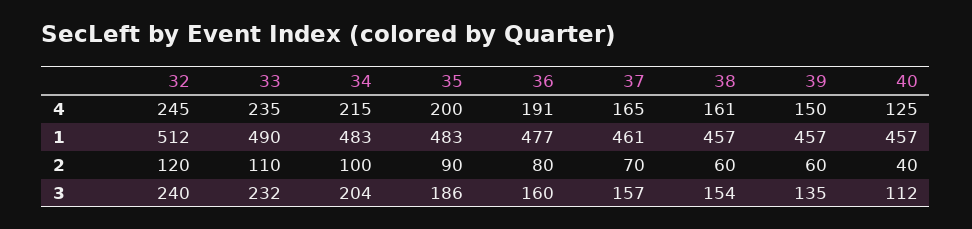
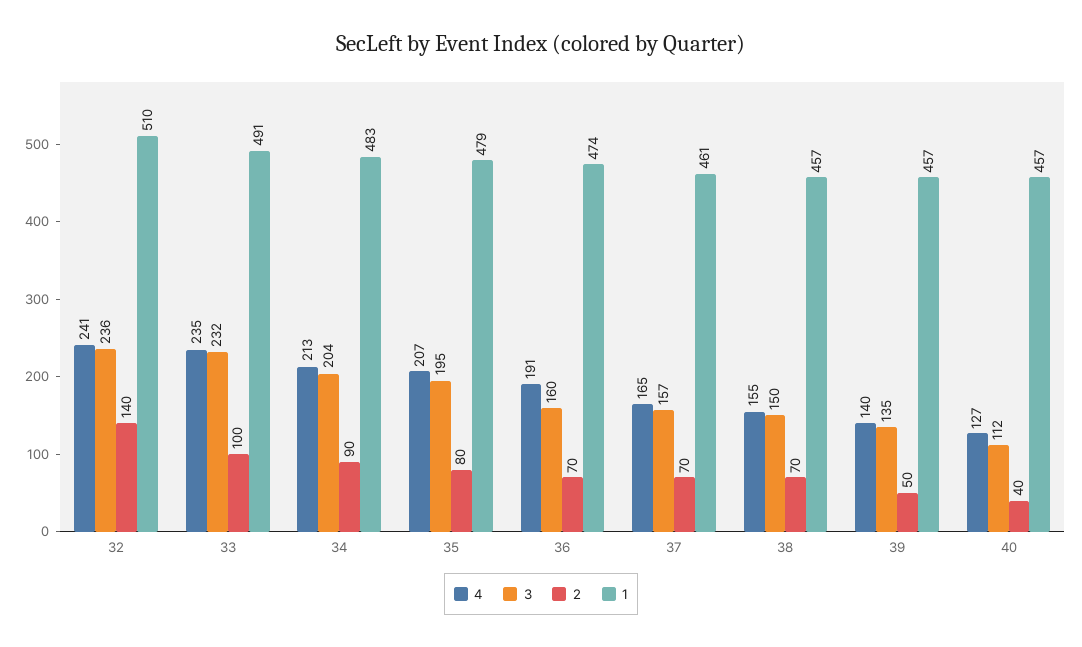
4, 32: 245 -> 241
4, 34: 215 -> 213
4, 35: 200 -> 207
4, 38: 161 -> 155
4, 39: 150 -> 140
4, 40: 125 -> 127
1, 32: 512 -> 510
1, 33: 490 -> 491
1, 35: 483 -> 479
1, 36: 477 -> 474
2, 32: 120 -> 140
2, 33: 110 -> 100
2, 34: 100 -> 90
2, 35: 90 -> 80
2, 36: 80 -> 70
2, 38: 60 -> 70
2, 39: 60 -> 50
3, 32: 240 -> 236
3, 35: 186 -> 195
3, 38: 154 -> 150

